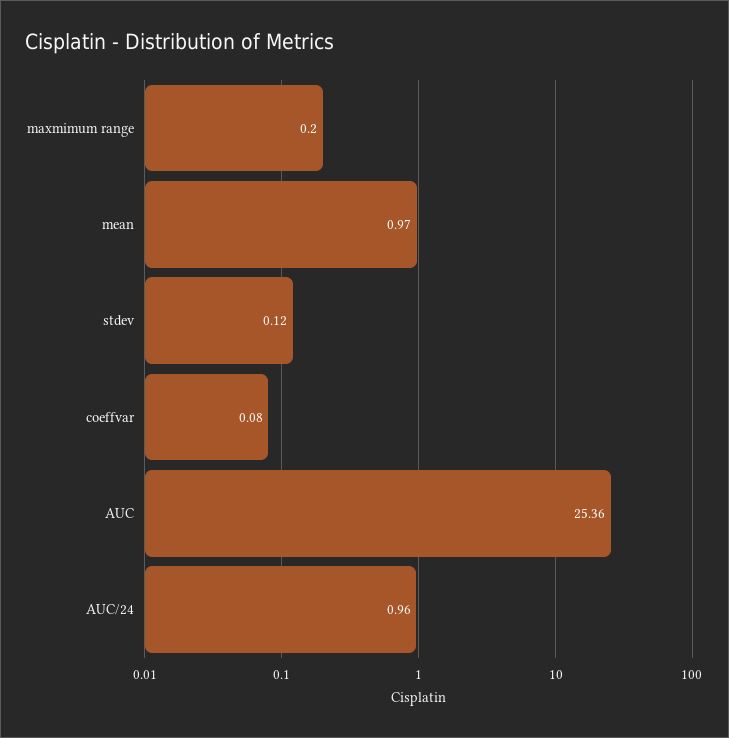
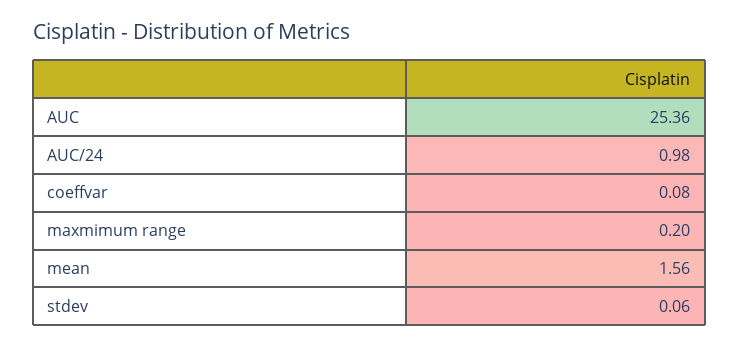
mean: 0.97 -> 1.56
stdev: 0.12 -> 0.06
AUC/24: 0.96 -> 0.98

